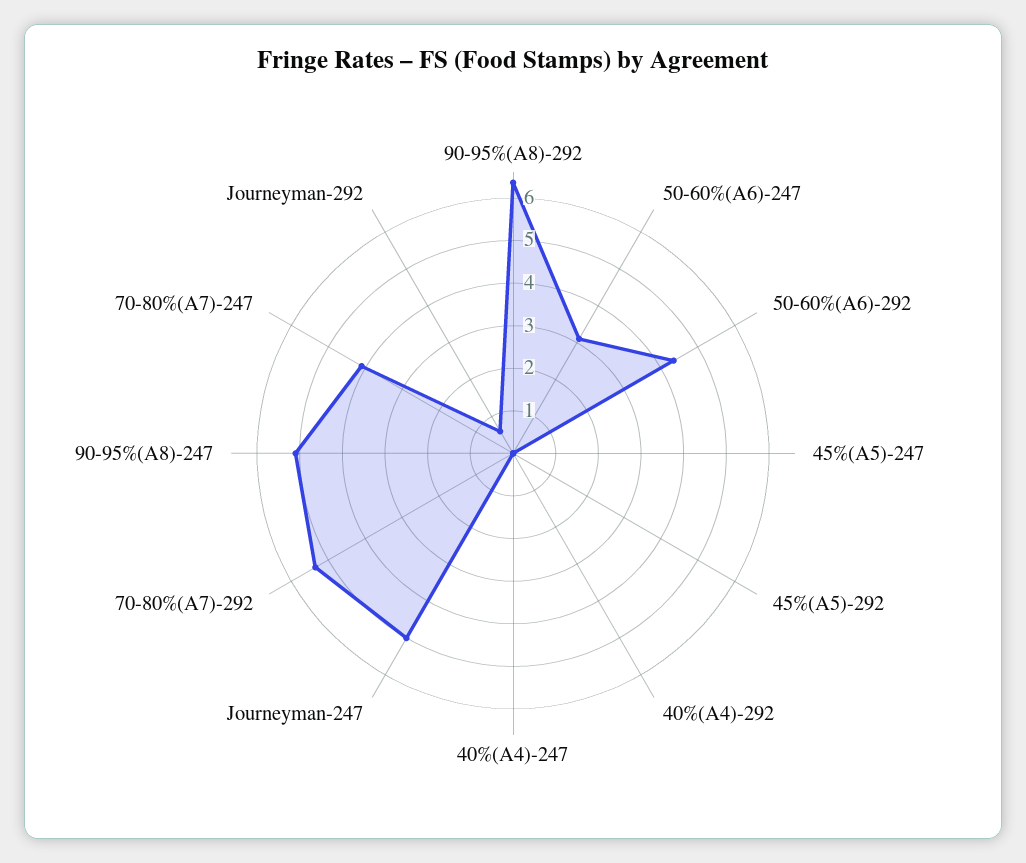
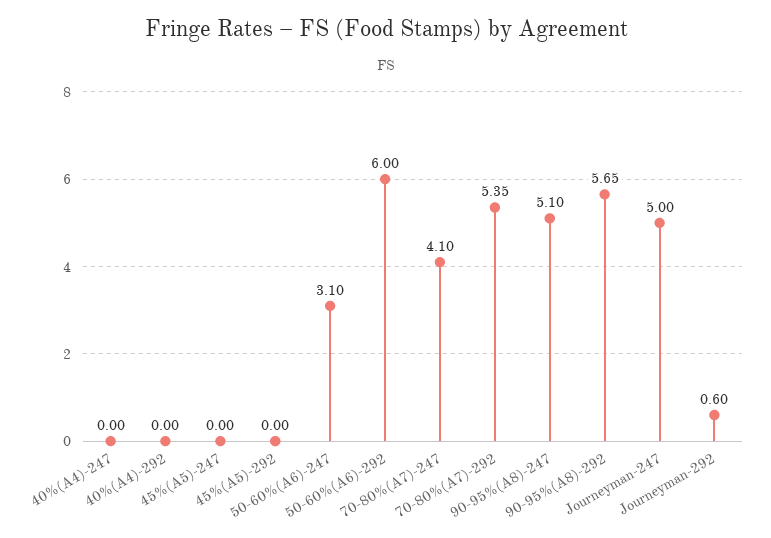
90-95%(A8)-292: 6.4 -> 5.65
50-60%(A6)-292: 4.4 -> 6

